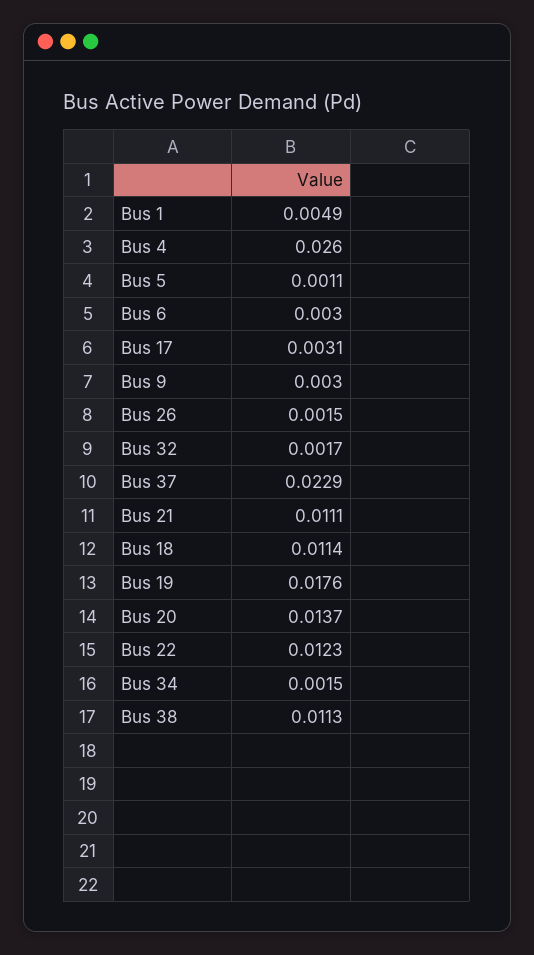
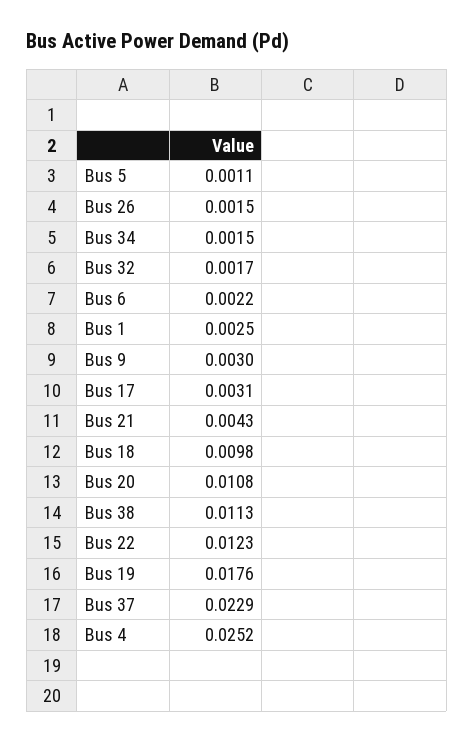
Bus 1: 0.0049 -> 0.0025
Bus 4: 0.026 -> 0.0252
Bus 6: 0.003 -> 0.0022
Bus 21: 0.0111 -> 0.0043
Bus 18: 0.0114 -> 0.0098
Bus 20: 0.0137 -> 0.0108

